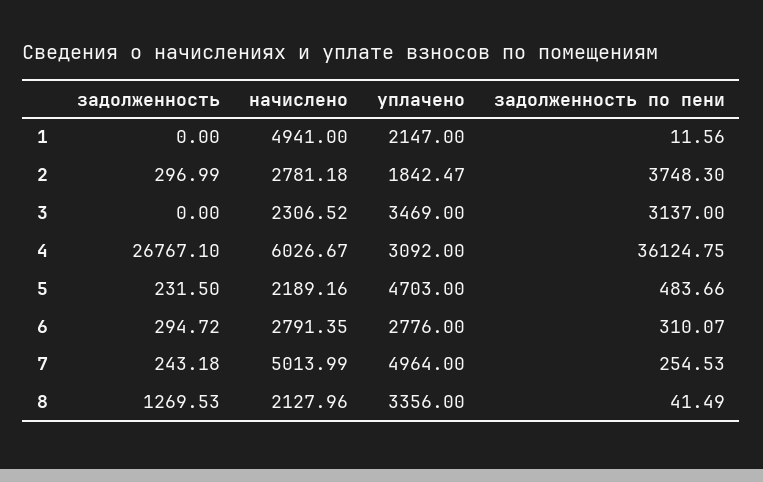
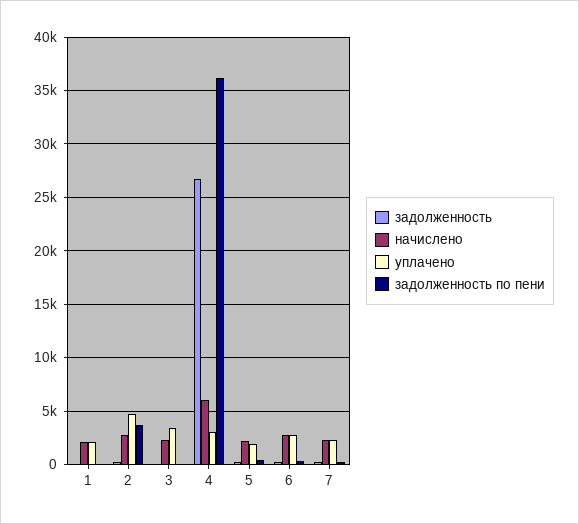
начислено, 1: 4941 -> 2000
уплачено, 2: 1842.47 -> 5000
задолженность по пени, 3: 3137 -> 0
уплачено, 5: 4703 -> 2000
начислено, 7: 5013.99 -> 2000
уплачено, 7: 4964 -> 2000
задолженность, 8: 1269.53 -> none
начислено, 8: 2127.96 -> none
уплачено, 8: 3356 -> none
задолженность по пени, 8: 41.49 -> none

